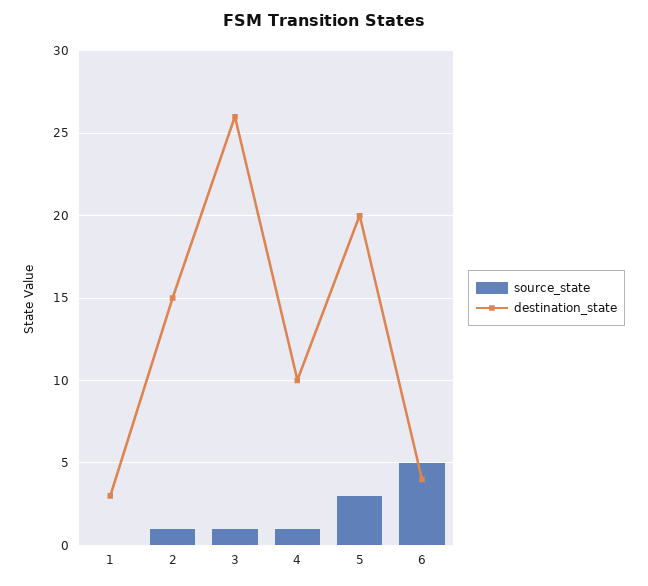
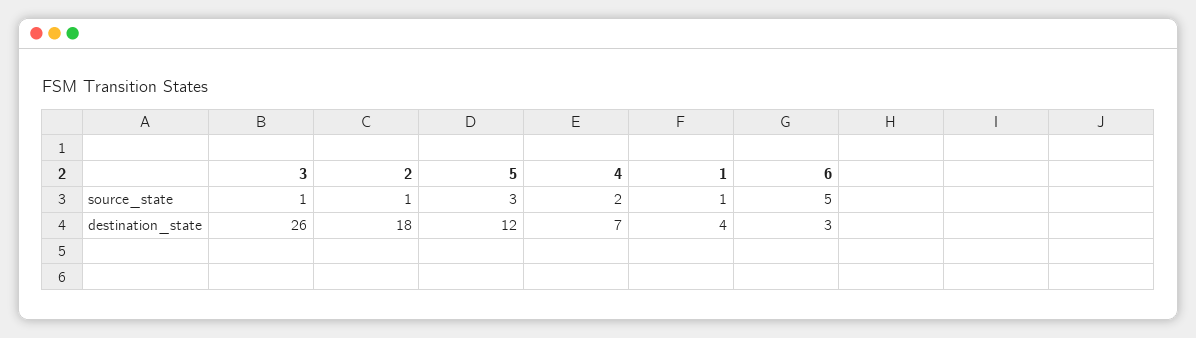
source_state, 1: 0 -> 1
destination_state, 1: 3 -> 4
destination_state, 2: 15 -> 18
source_state, 4: 1 -> 2
destination_state, 4: 10 -> 7
destination_state, 5: 20 -> 12
destination_state, 6: 4 -> 3

